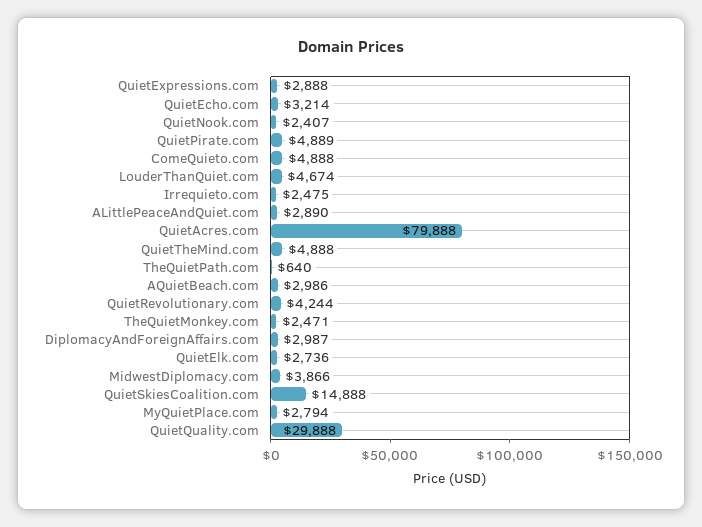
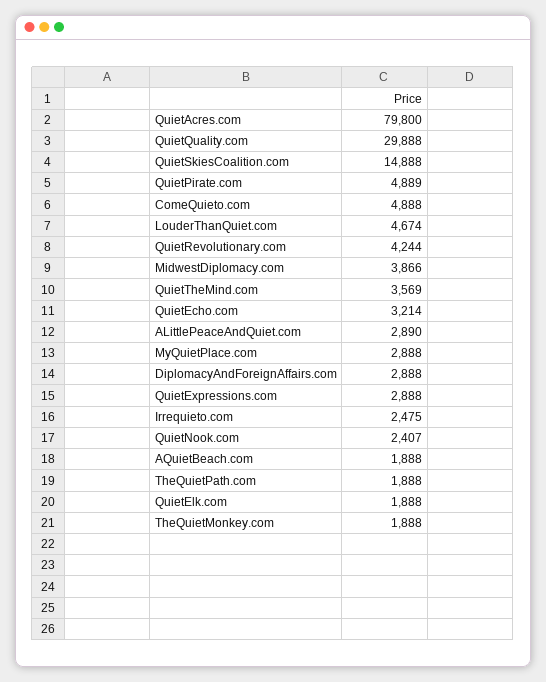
QuietAcres.com: 79888 -> 79800
QuietTheMind.com: 4888 -> 3569
TheQuietPath.com: 640 -> 1888
AQuietBeach.com: 2986 -> 1888
TheQuietMonkey.com: 2471 -> 1888
DiplomacyAndForeignAffairs.com: 2987 -> 2888
QuietElk.com: 2736 -> 1888
MyQuietPlace.com: 2794 -> 2888

